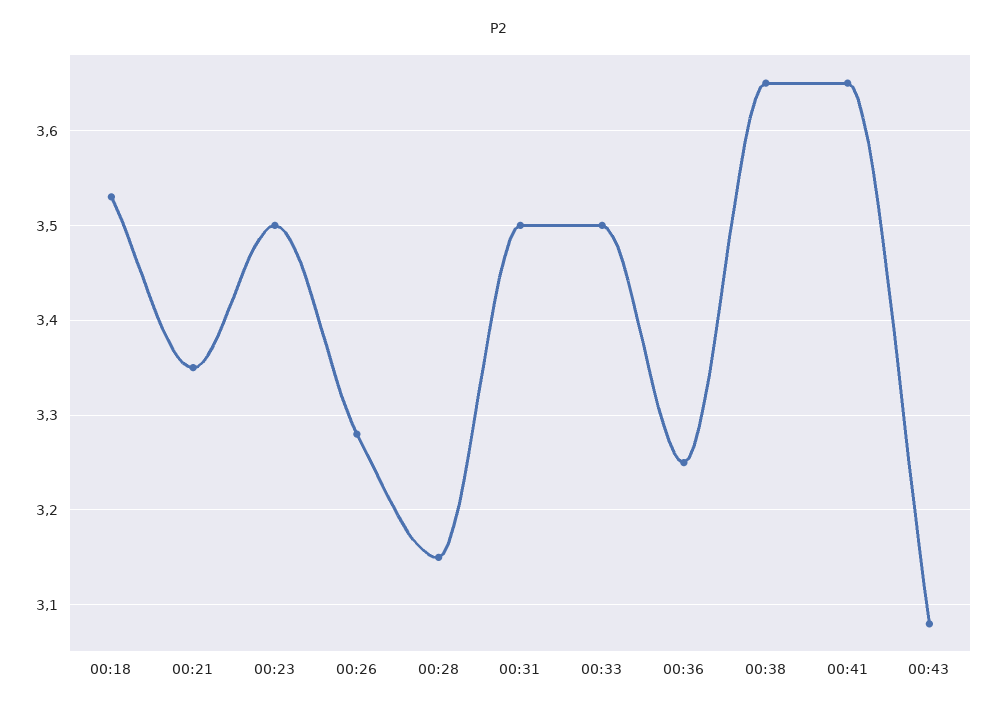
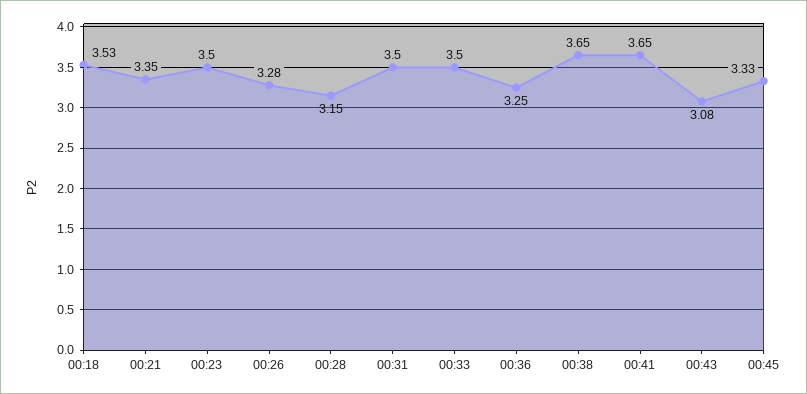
00:45: none -> 3.33

